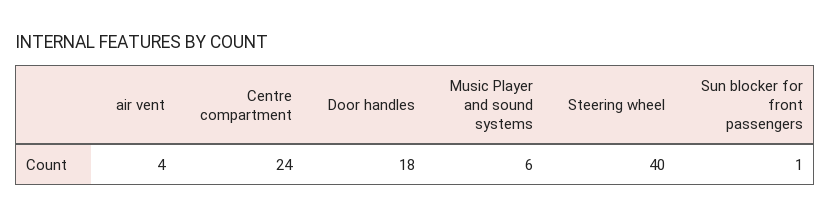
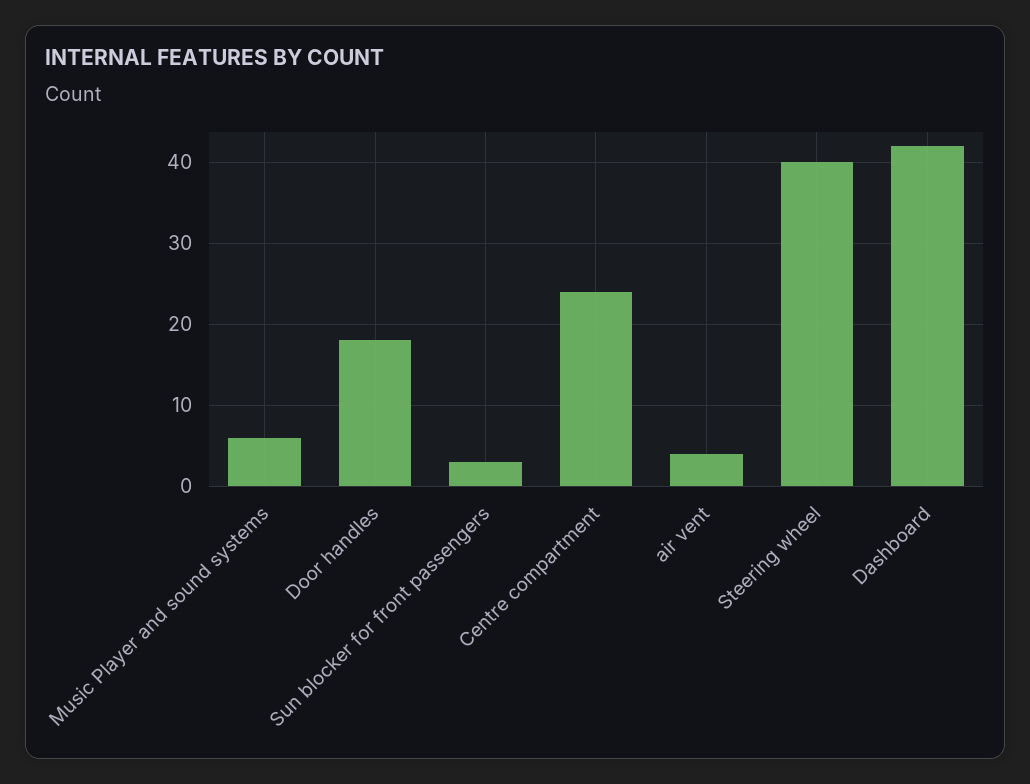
Sun blocker for front passengers: 1 -> 3
Dashboard: none -> 42

